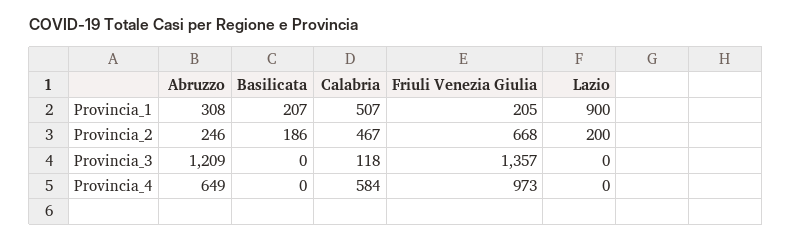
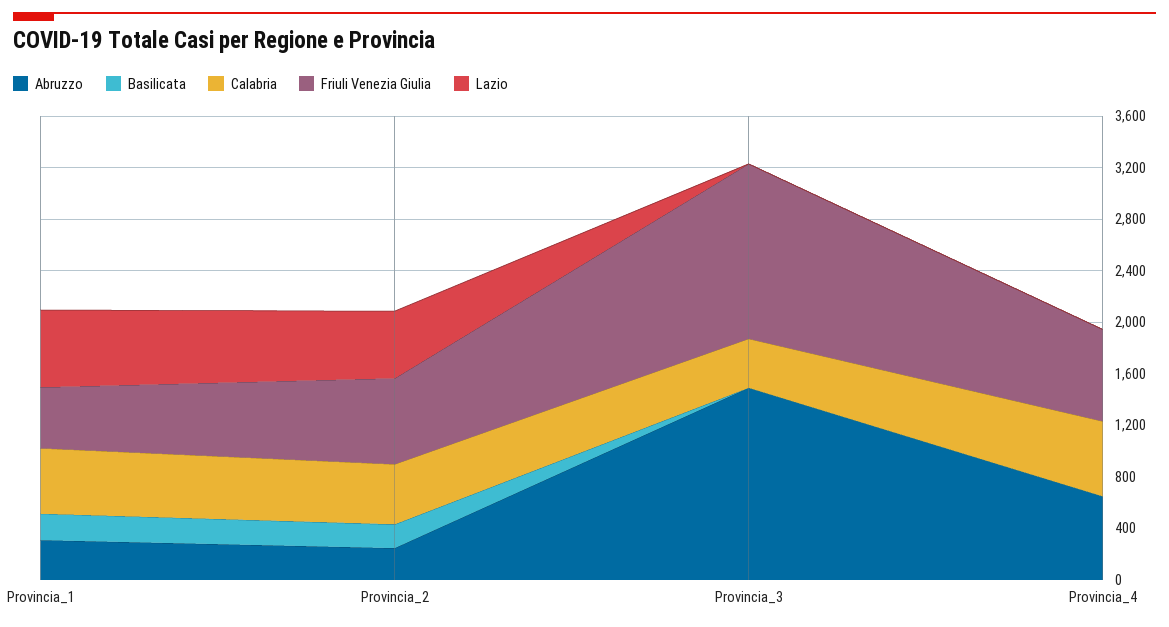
Friuli Venezia Giulia, Provincia_1: 205 -> 500
Lazio, Provincia_1: 900 -> 600
Lazio, Provincia_2: 200 -> 500
Abruzzo, Provincia_3: 1209 -> 1500
Calabria, Provincia_3: 118 -> 400
Friuli Venezia Giulia, Provincia_4: 973 -> 700

